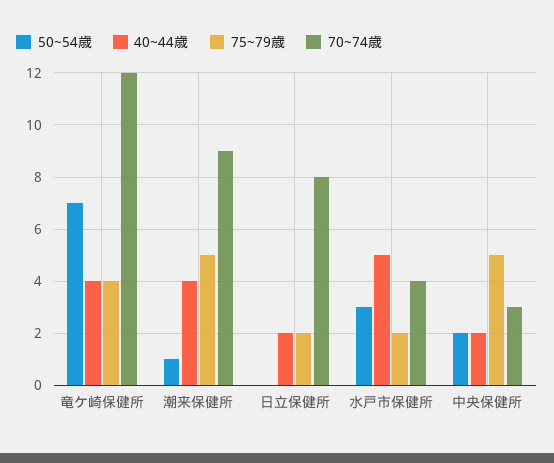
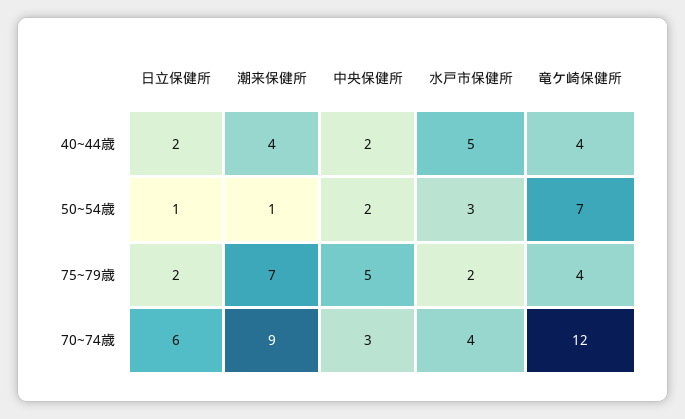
75~79歳, 潮来保健所: 5 -> 7
50~54歳, 日立保健所: 0 -> 1
70~74歳, 日立保健所: 8 -> 6

